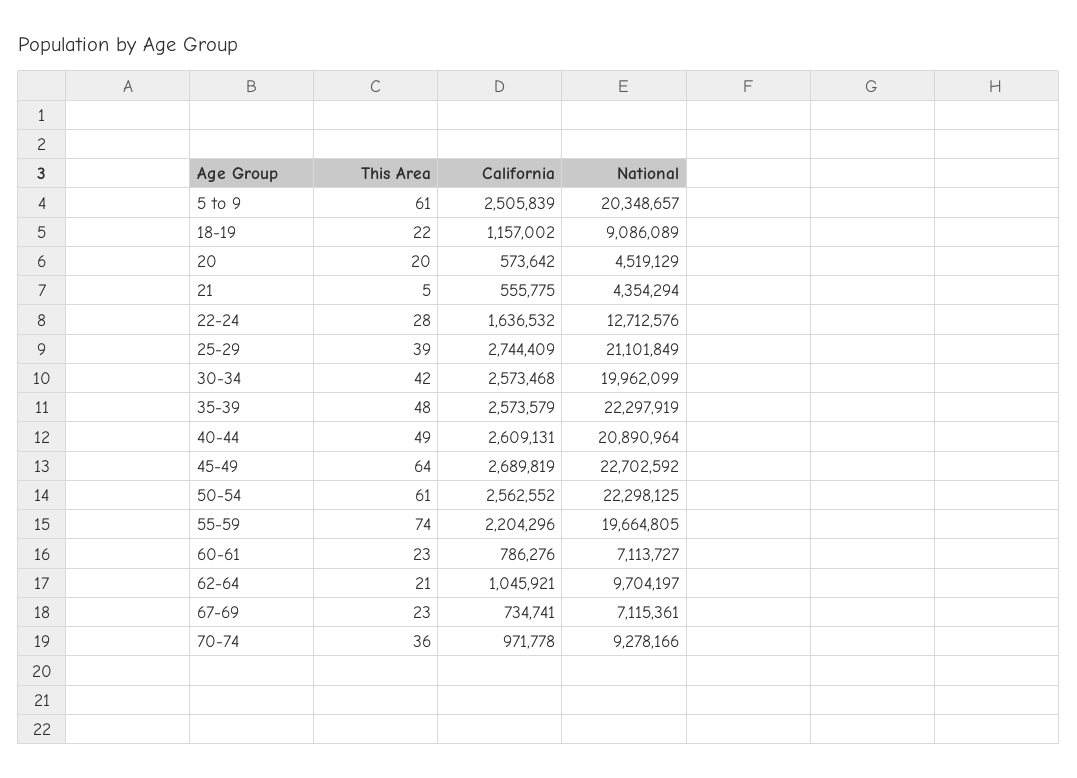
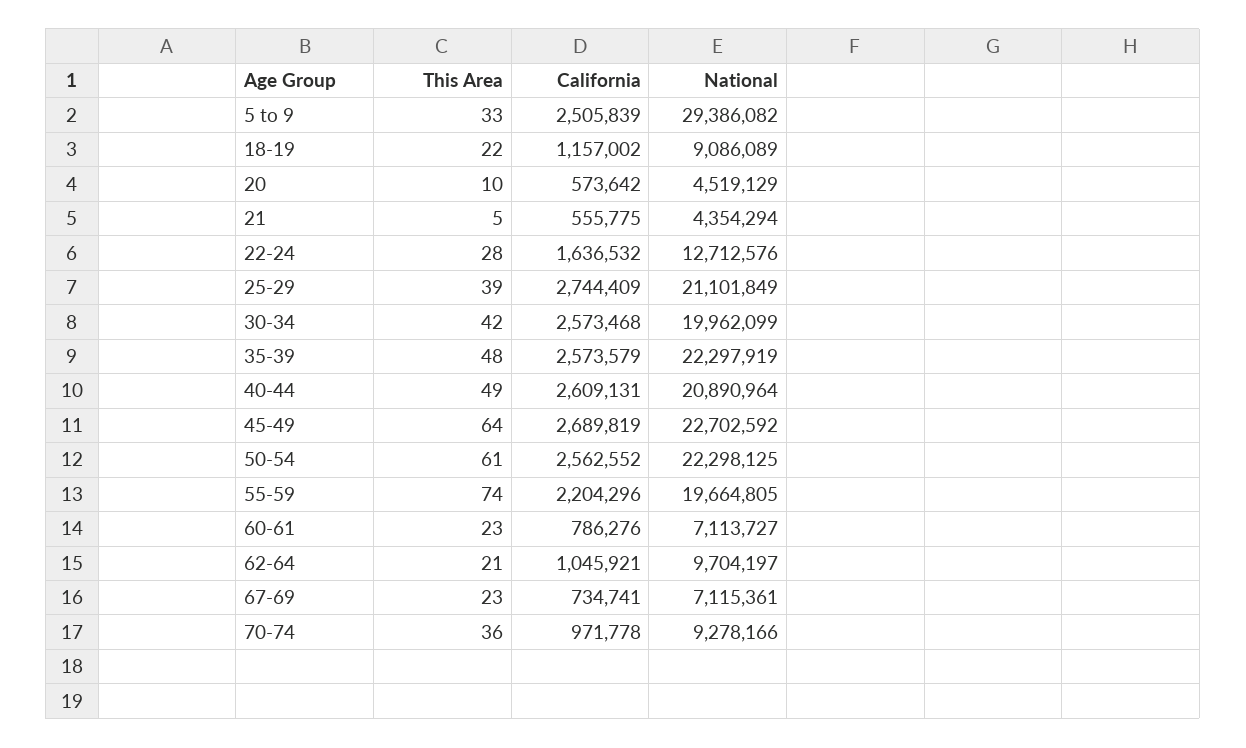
This Area, 5 to 9: 61 -> 33
National, 5 to 9: 20348657 -> 29386082
This Area, 20: 20 -> 10

